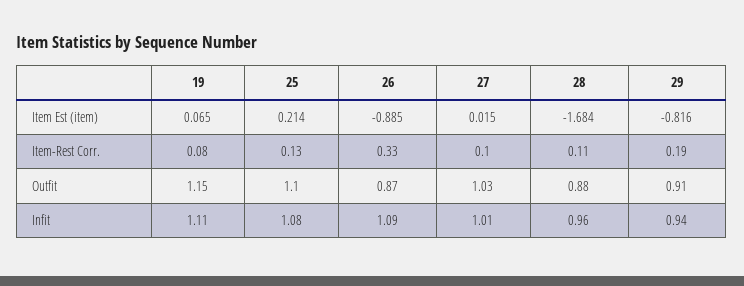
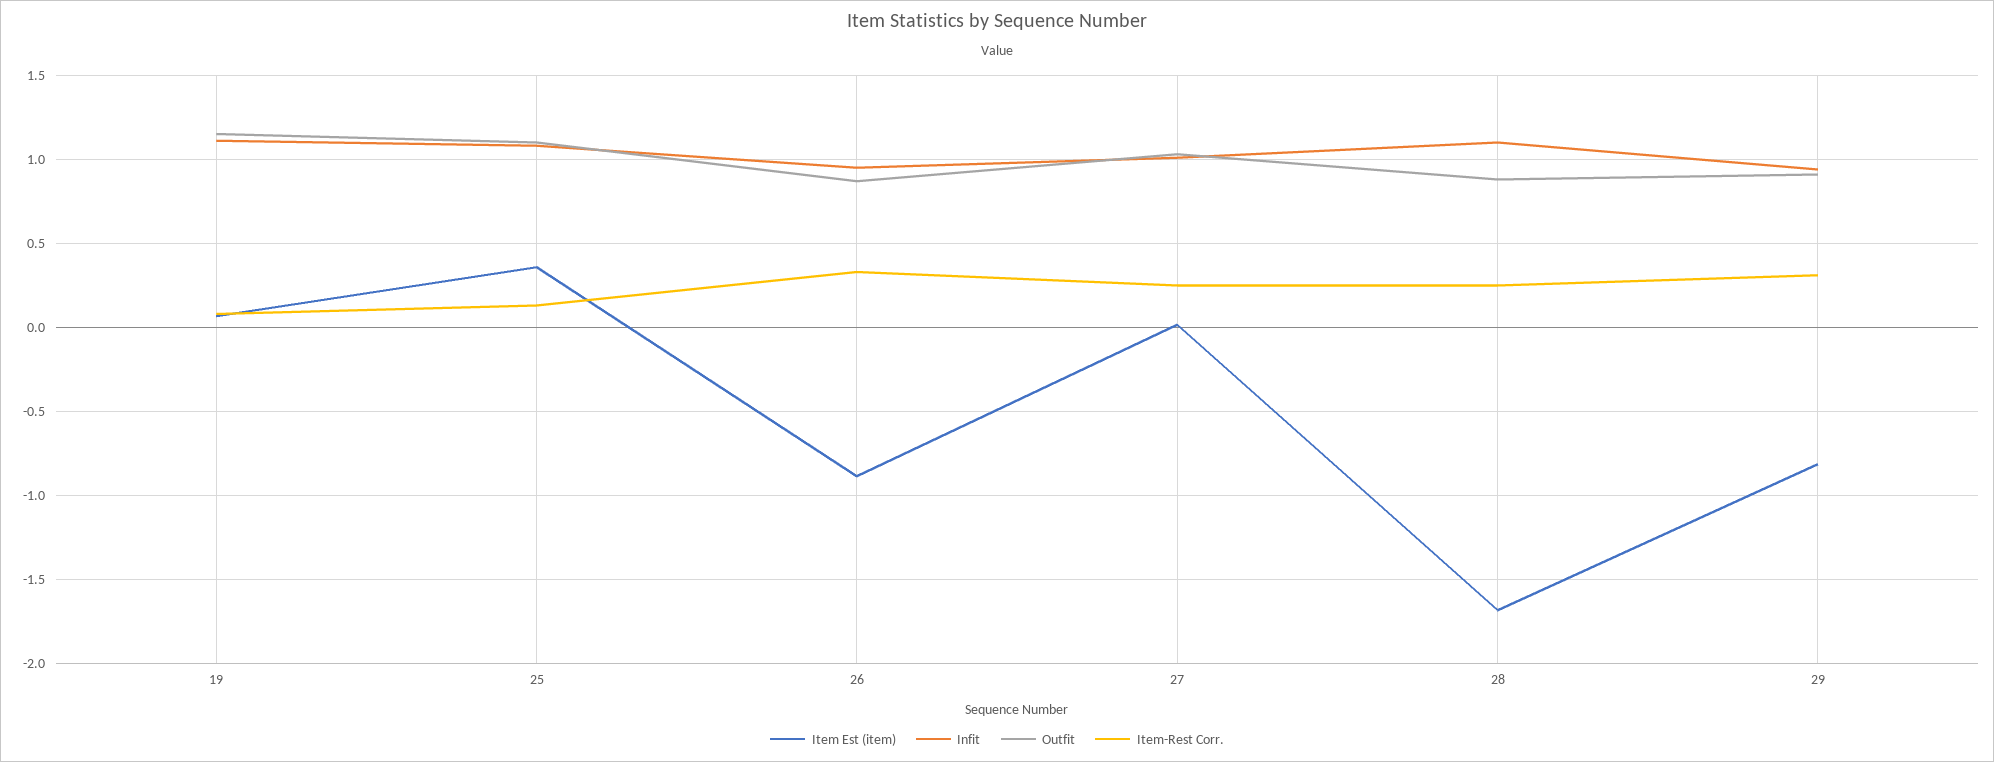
Item Est (item), 25: 0.214 -> 0.35
Item-Rest Corr., 27: 0.1 -> 0.25
Item-Rest Corr., 28: 0.11 -> 0.25
Item-Rest Corr., 29: 0.19 -> 0.3
Infit, 26: 1.09 -> 0.95
Infit, 28: 0.96 -> 1.1

